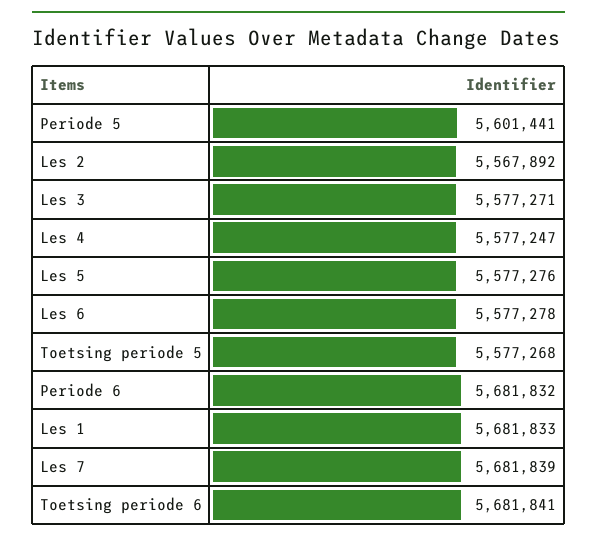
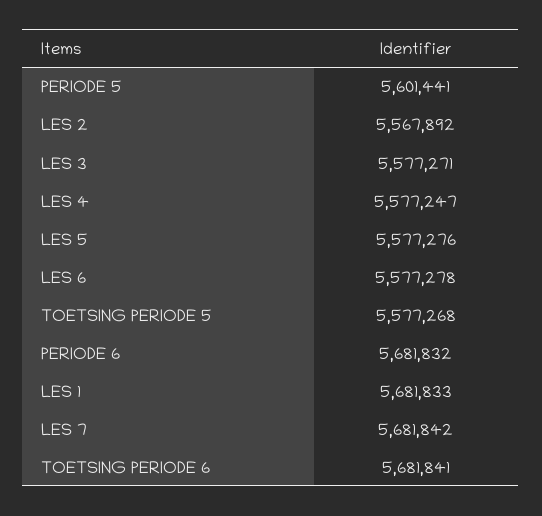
Les 7: 5681839 -> 5681842

